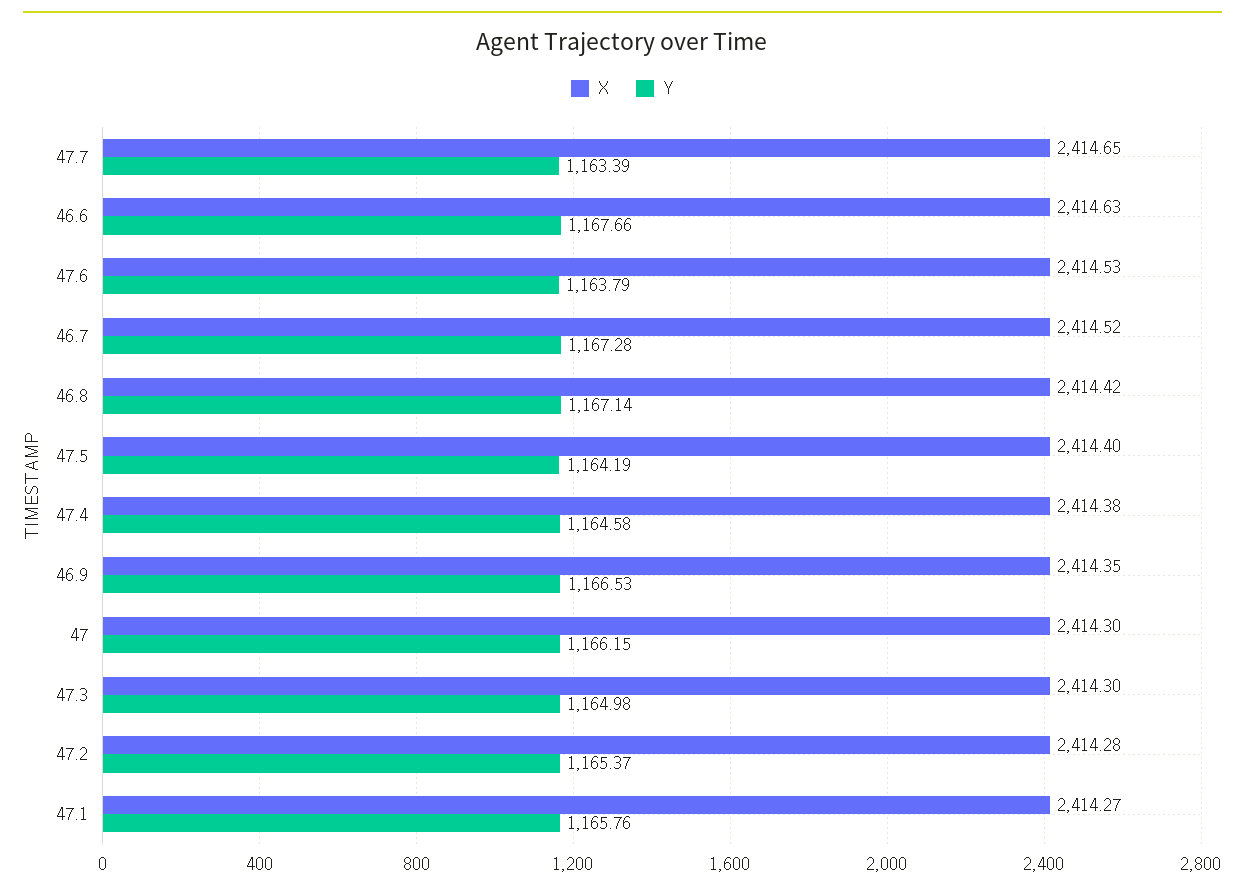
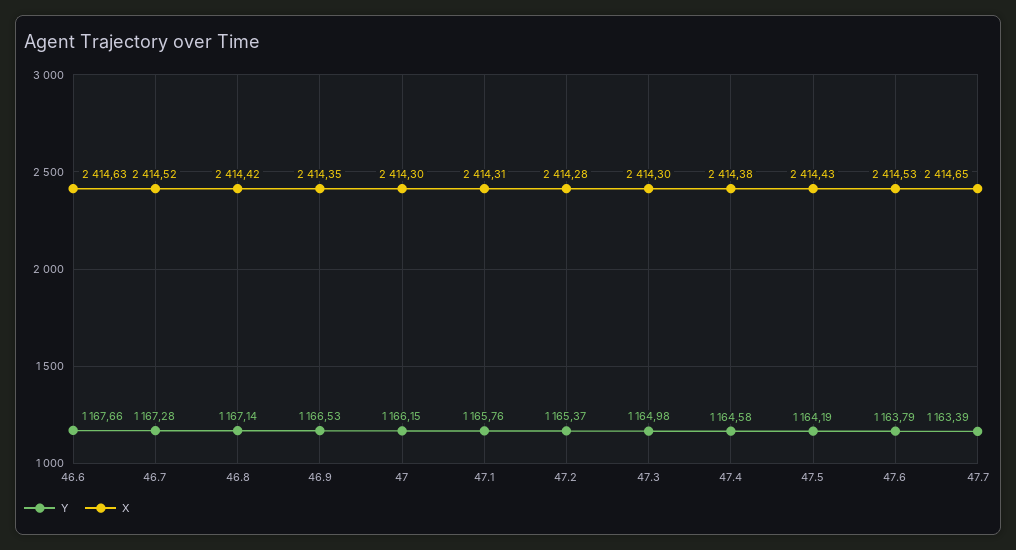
X, 47.5: 2414.4 -> 2414.43
X, 47.1: 2414.27 -> 2414.31

